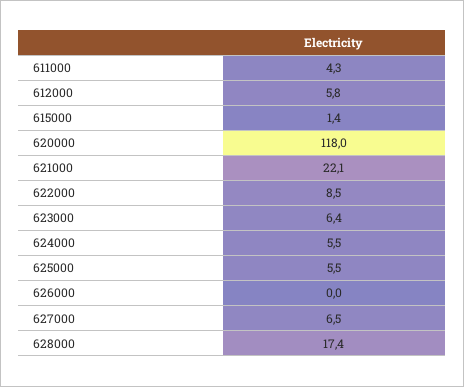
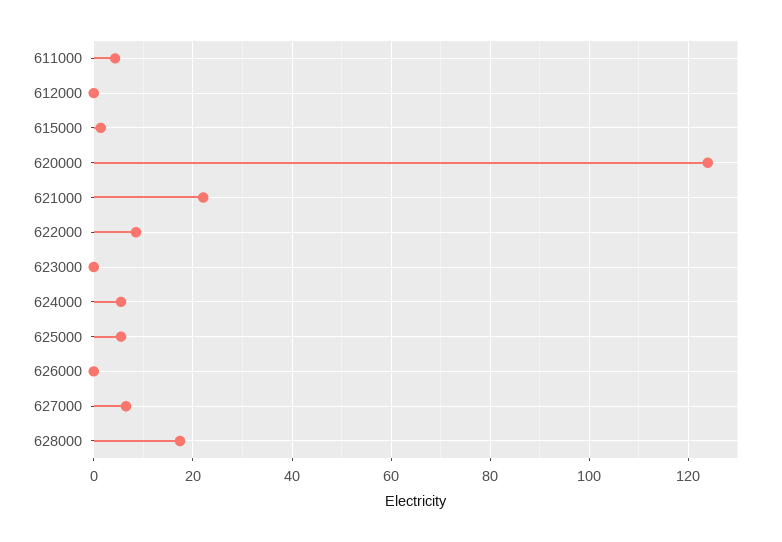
612000: 5.8 -> 0
620000: 118 -> 124
623000: 6.4 -> 0

